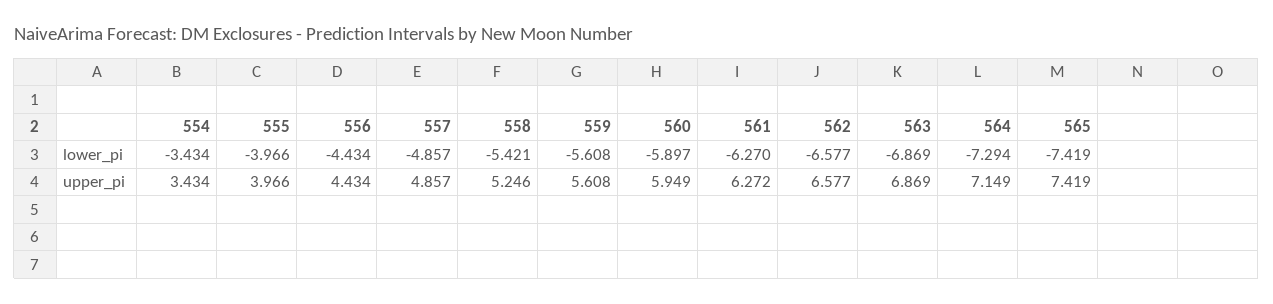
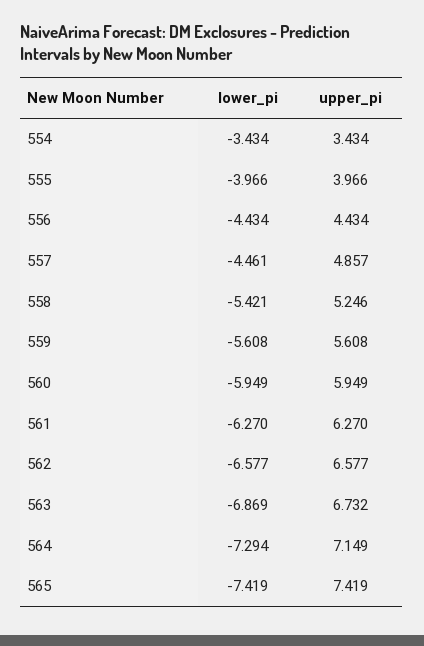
557, lower_pi: -4.857 -> -4.461
560, lower_pi: -5.897 -> -5.949
561, upper_pi: 6.272 -> 6.27
563, upper_pi: 6.869 -> 6.732

